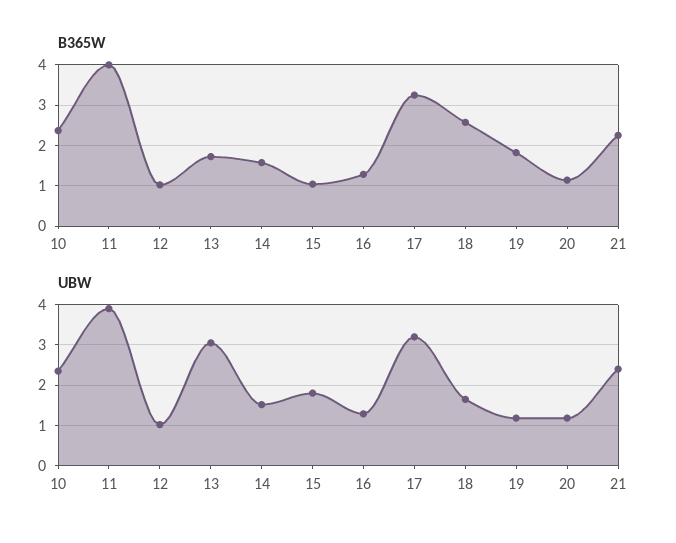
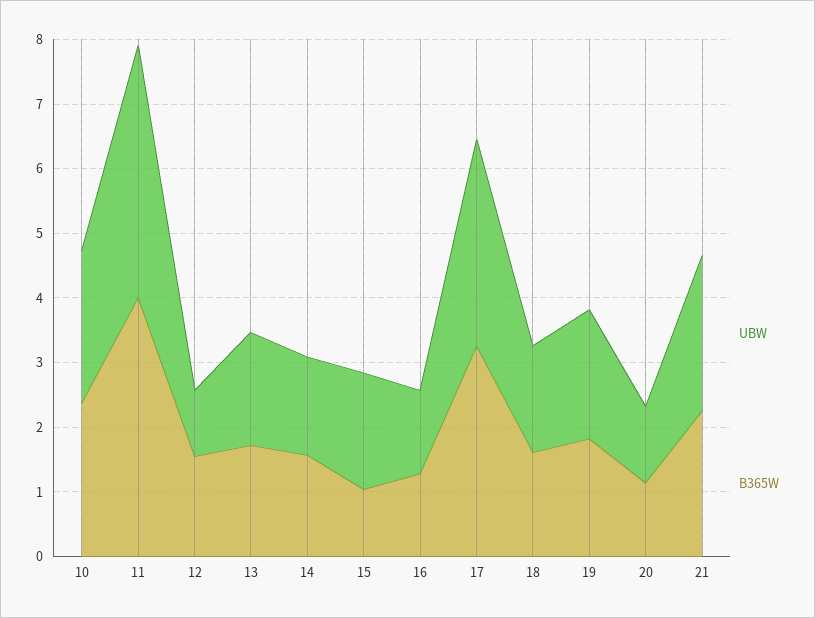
B365W, 12: 1 -> 1.6
B365W, 18: 2.6 -> 1.6
UBW, 13: 3 -> 1.8
UBW, 19: 1.2 -> 2

